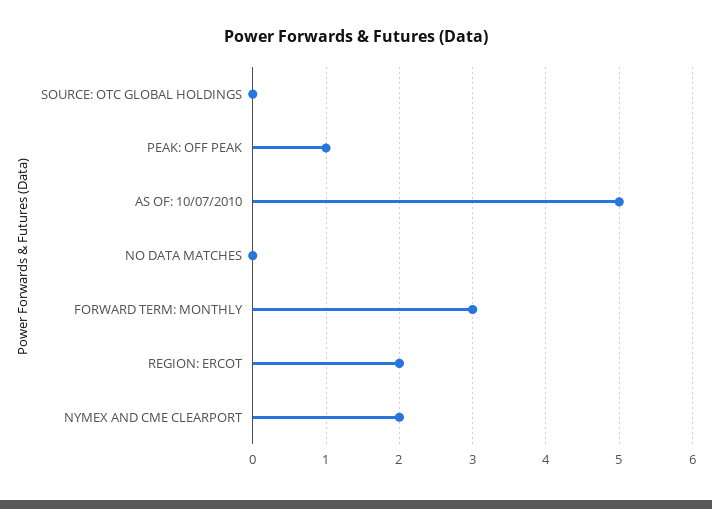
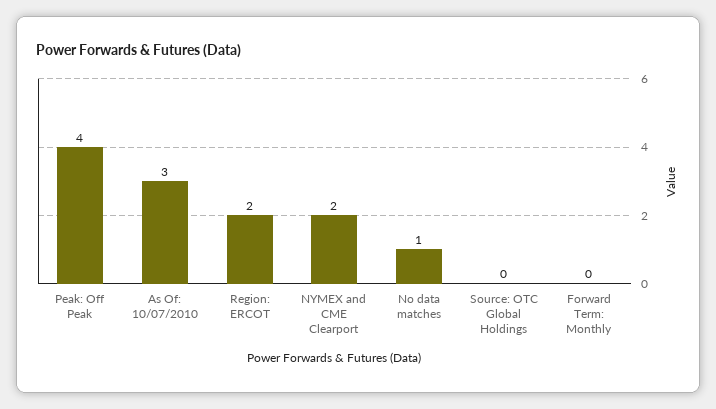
PEAK: OFF PEAK: 1 -> 4
AS OF: 10/07/2010: 5 -> 3
NO DATA MATCHES: 0 -> 1
FORWARD TERM: MONTHLY: 3 -> 0

